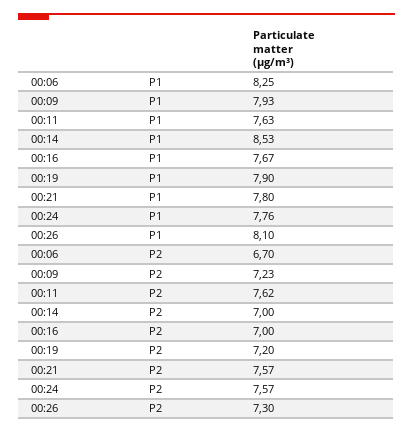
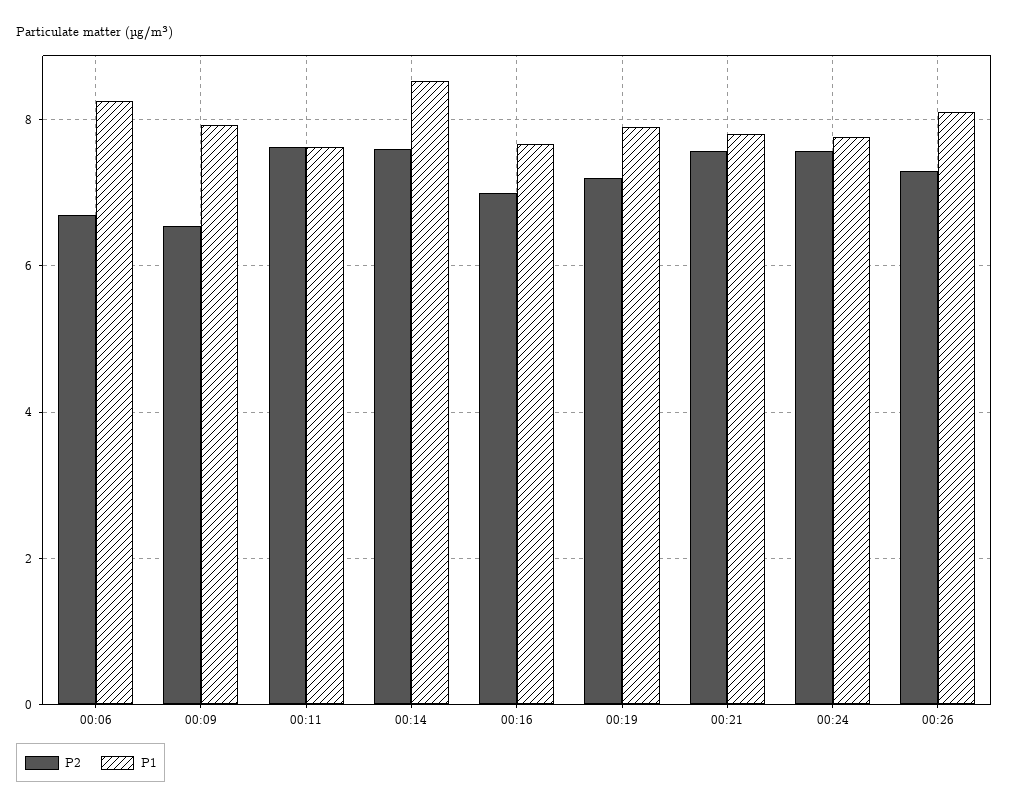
P2, 00:09: 7.23 -> 6.6
P2, 00:14: 7 -> 7.6

